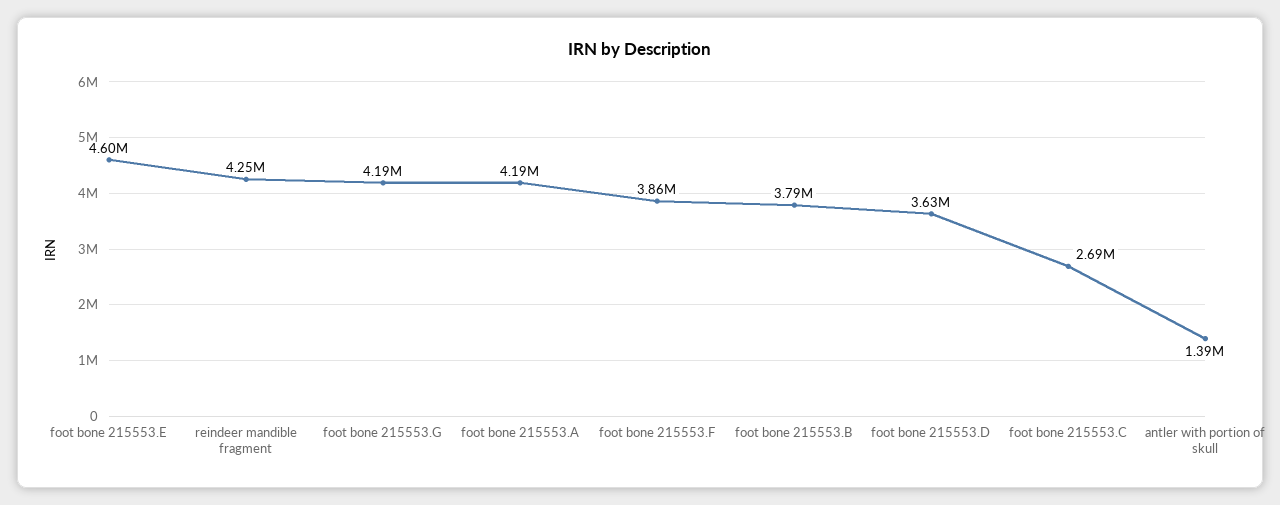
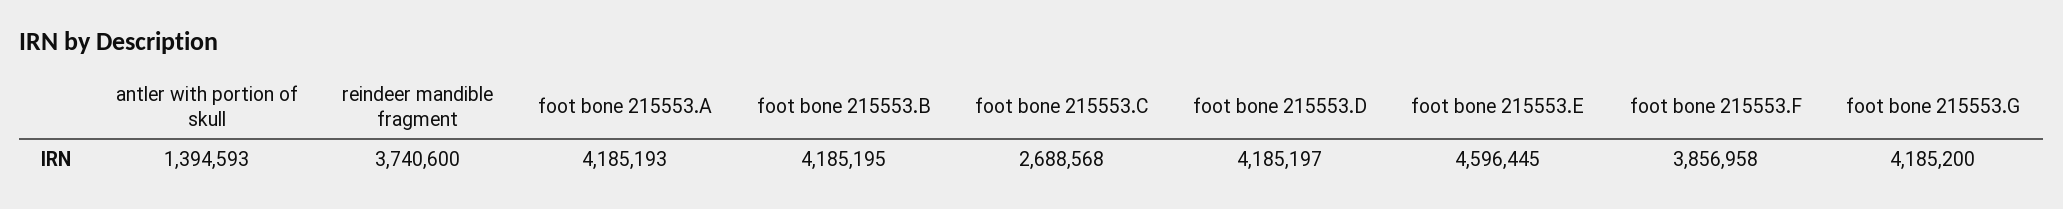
reindeer mandible fragment: 4250000 -> 3740600
foot bone 215553.B: 3790000 -> 4185195
foot bone 215553.D: 3630000 -> 4185197

